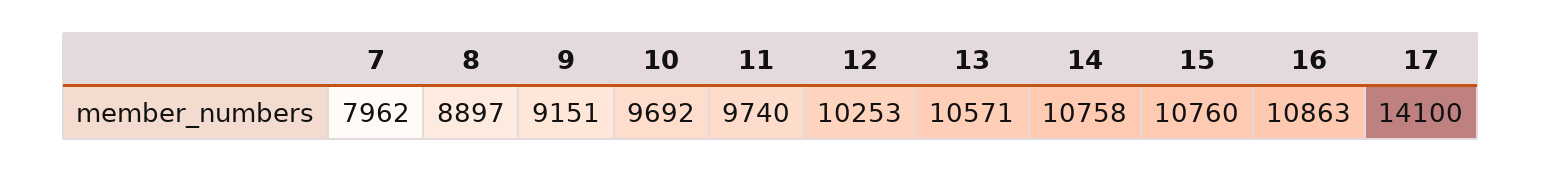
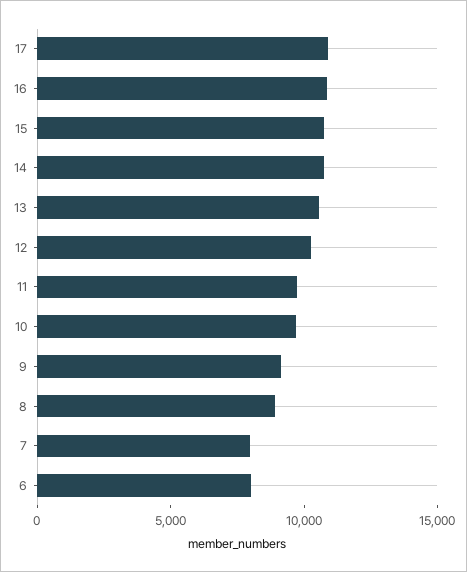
17: 14100 -> 11000
6: none -> 8000

